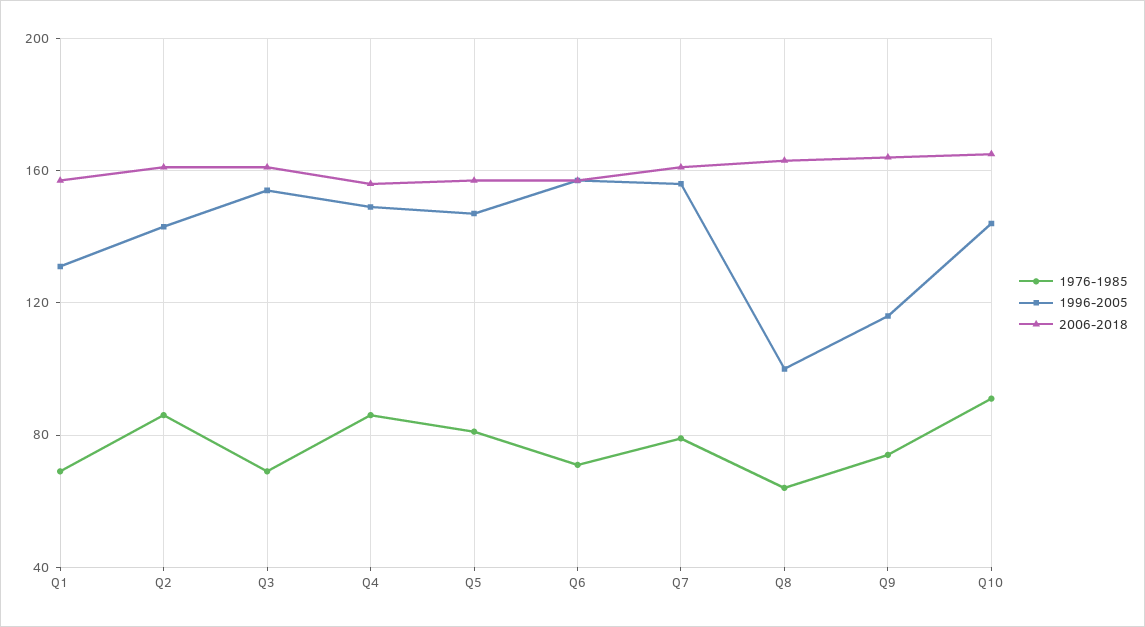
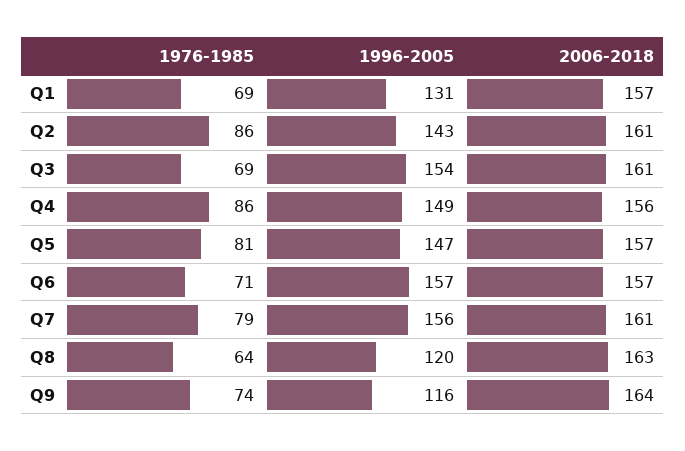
1996-2005, Q8: 100 -> 120
1976-1985, Q10: 90 -> none
1996-2005, Q10: 145 -> none
2006-2018, Q10: 165 -> none

